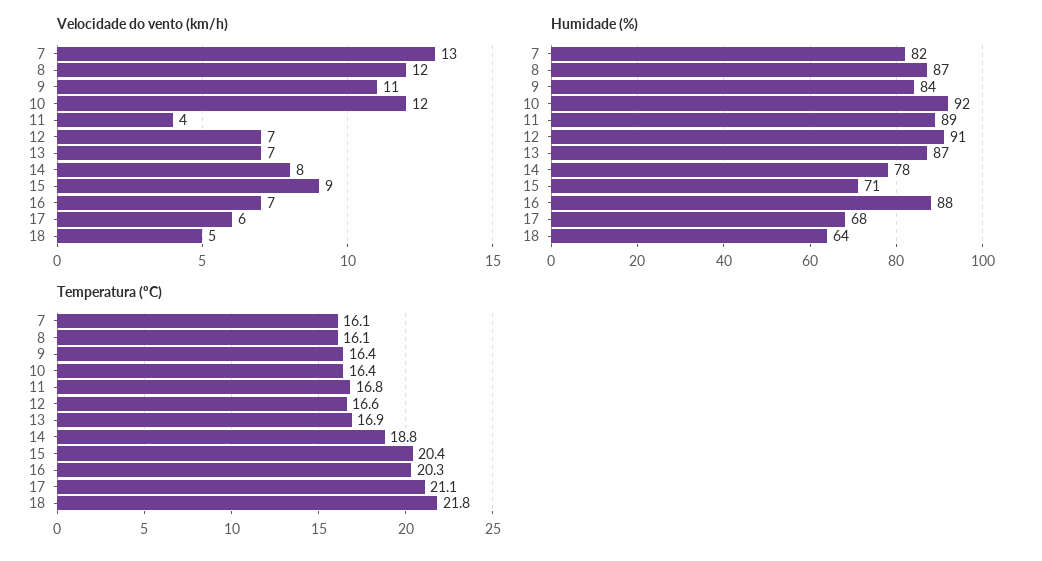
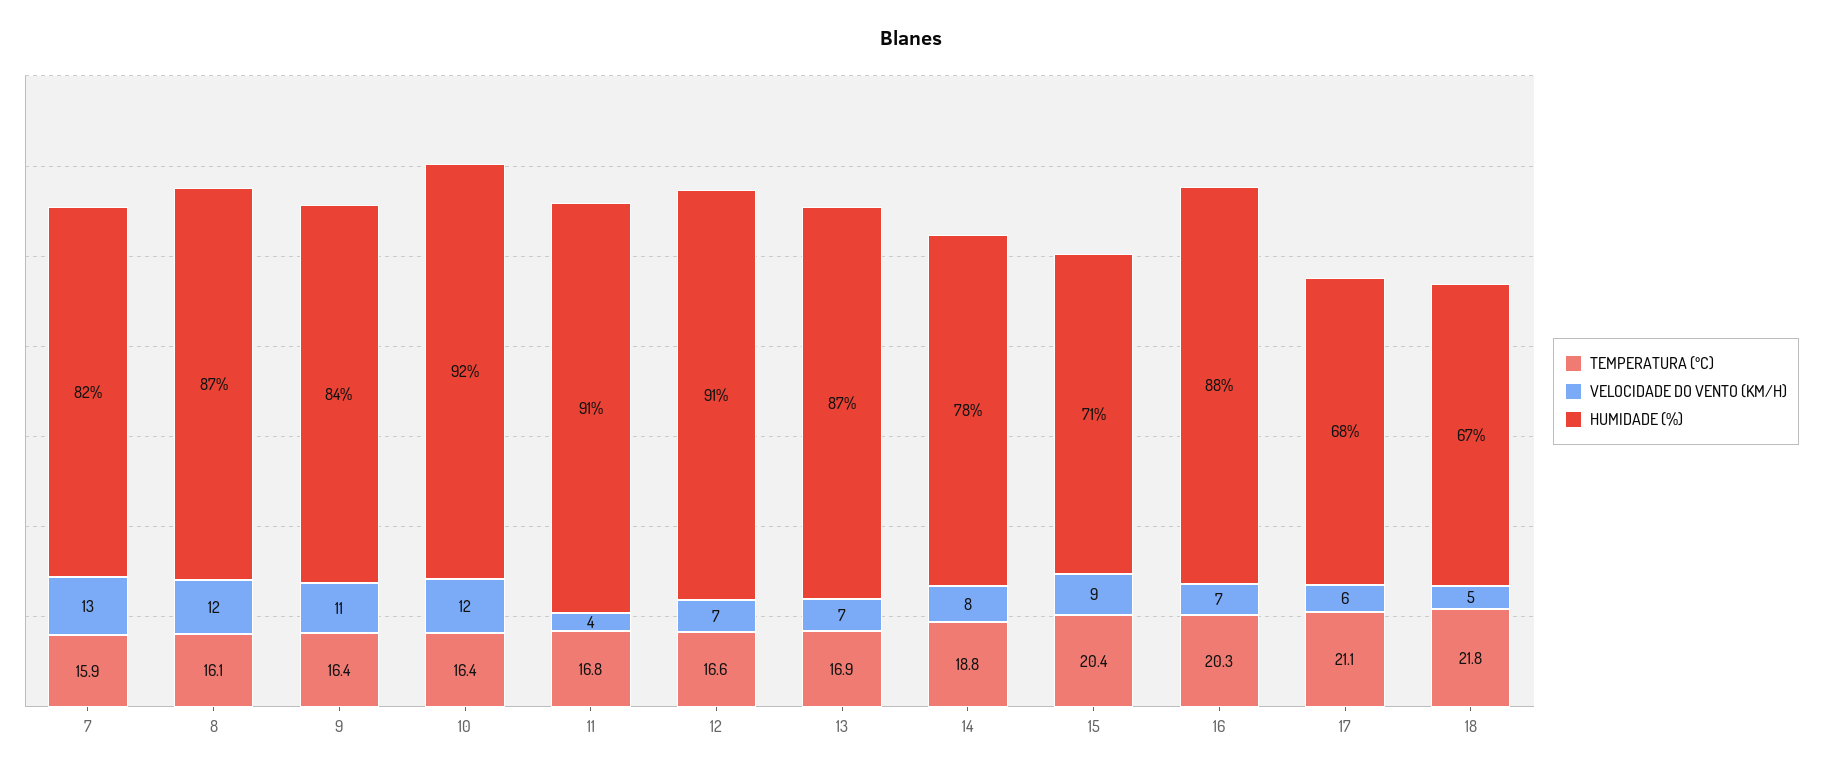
Humidade (%), 11: 89 -> 91
Humidade (%), 18: 64 -> 67
Temperatura (ºC), 7: 16.1 -> 15.9

